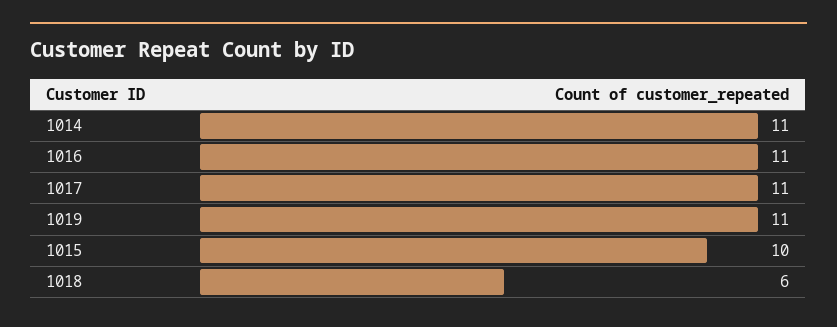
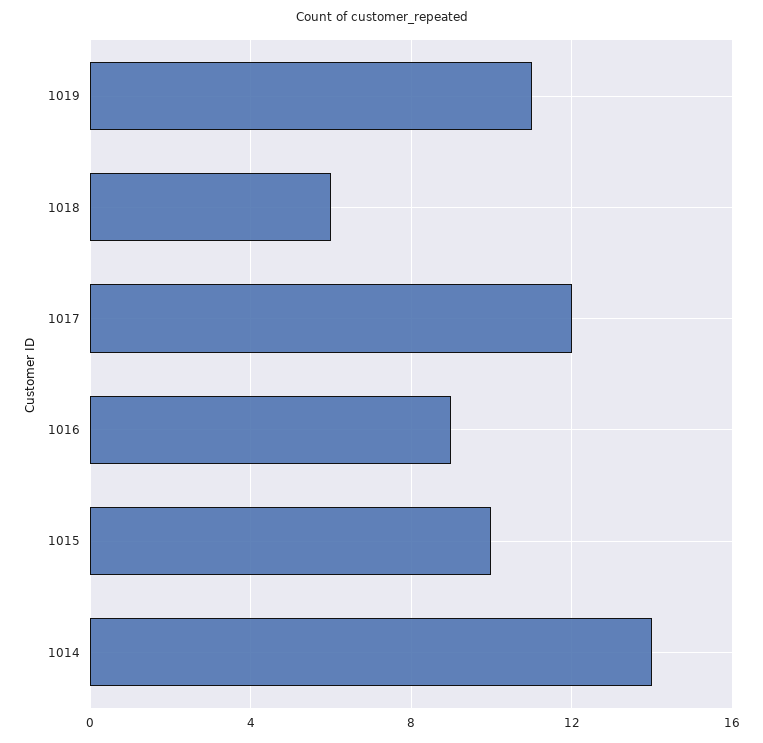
1014: 11 -> 14
1016: 11 -> 9
1017: 11 -> 12

